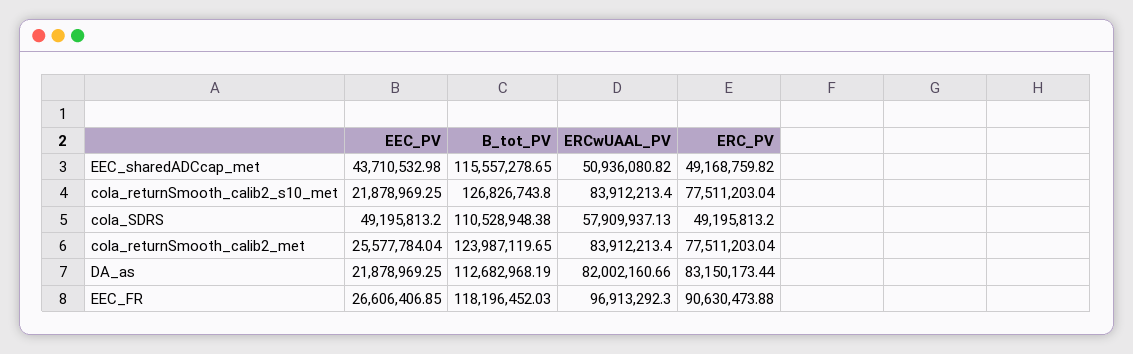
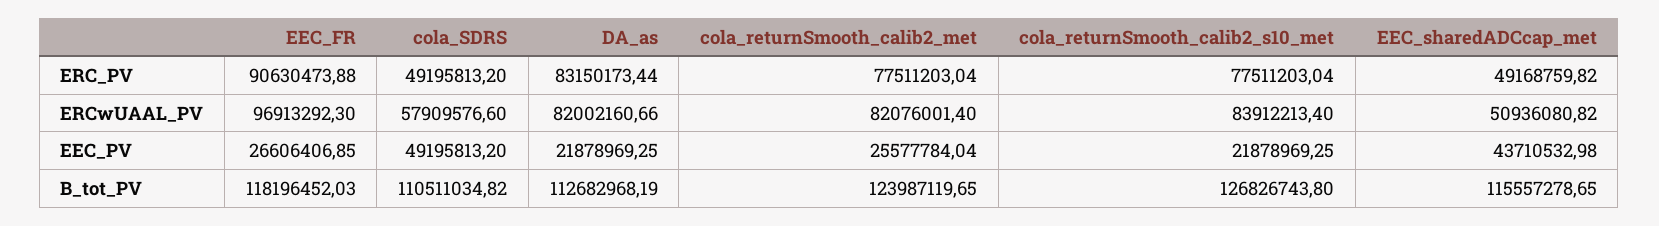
B_tot_PV, cola_SDRS: 110528948.38 -> 110511034.82
ERCwUAAL_PV, cola_SDRS: 57909937.13 -> 57909576.6
ERCwUAAL_PV, cola_returnSmooth_calib2_met: 83912213.4 -> 82076001.4

